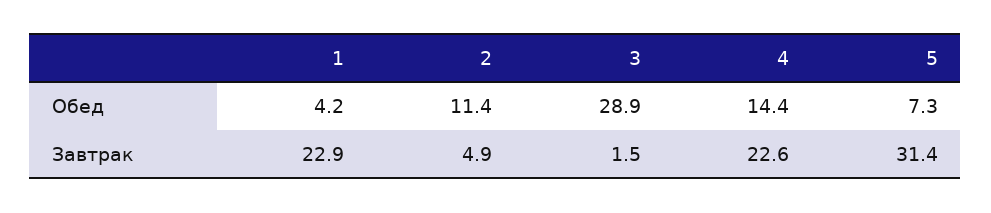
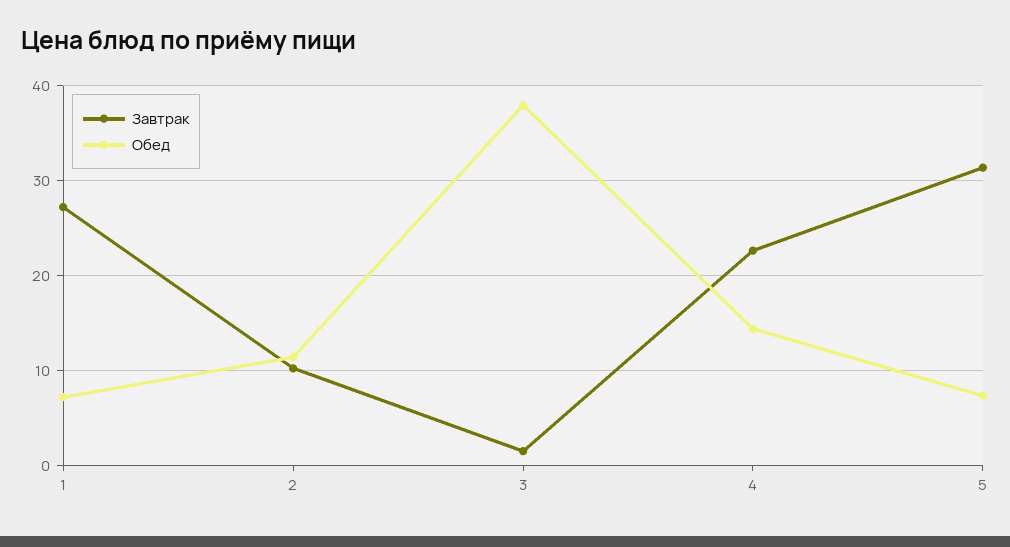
Обед, 1: 4.2 -> 7
Обед, 3: 28.9 -> 38
Завтрак, 1: 22.9 -> 27
Завтрак, 2: 4.9 -> 10

